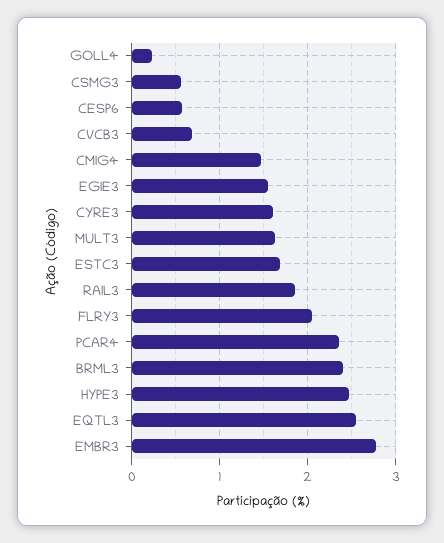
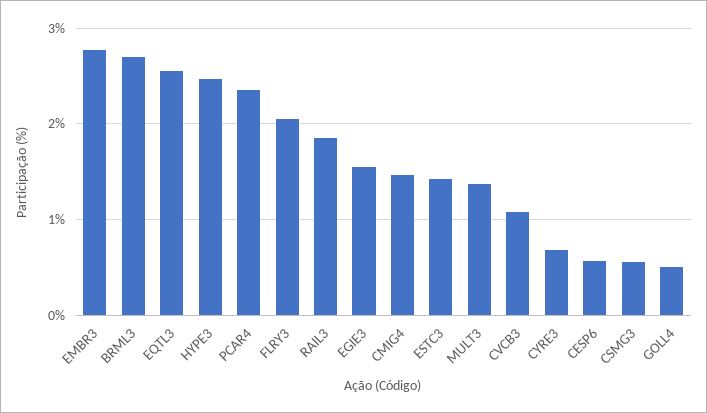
GOLL4: 0.2 -> 0.5
CVCB3: 0.7 -> 1.1
CYRE3: 1.6 -> 0.7
MULT3: 1.6 -> 1.4
ESTC3: 1.7 -> 1.4
BRML3: 2.4 -> 2.7

